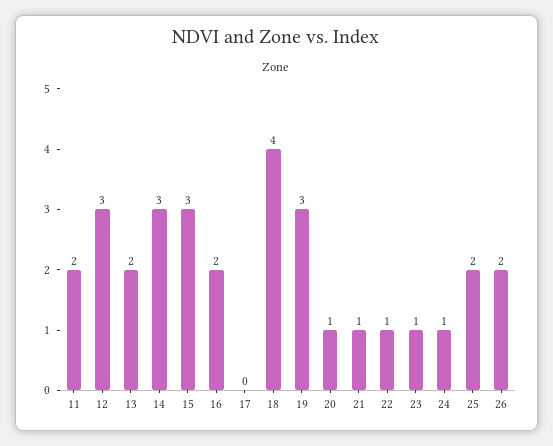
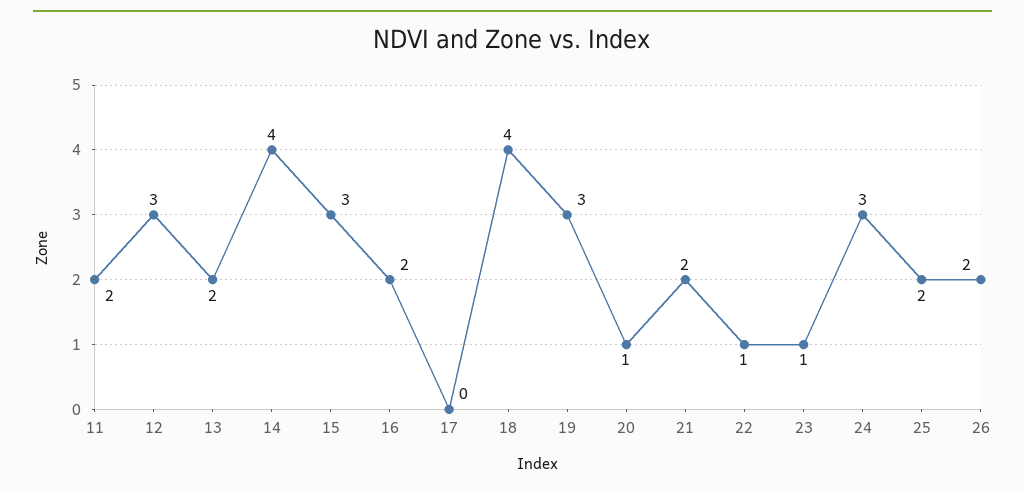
14: 3 -> 4
21: 1 -> 2
24: 1 -> 3

